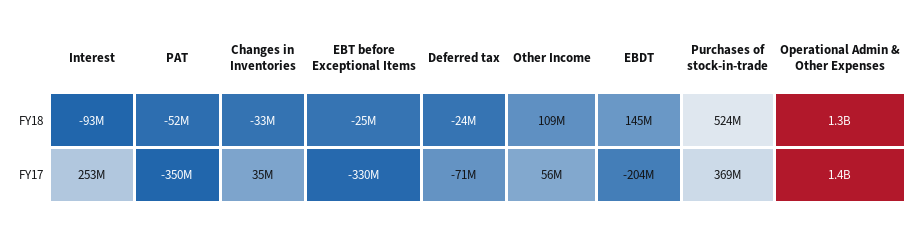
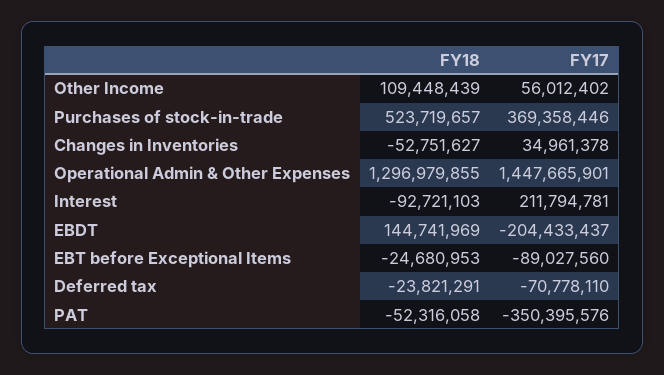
Changes in Inventories, FY18: -33000000 -> -52751627
Interest, FY17: 253000000 -> 211794781
EBT before Exceptional Items, FY17: -330000000 -> -89027560

